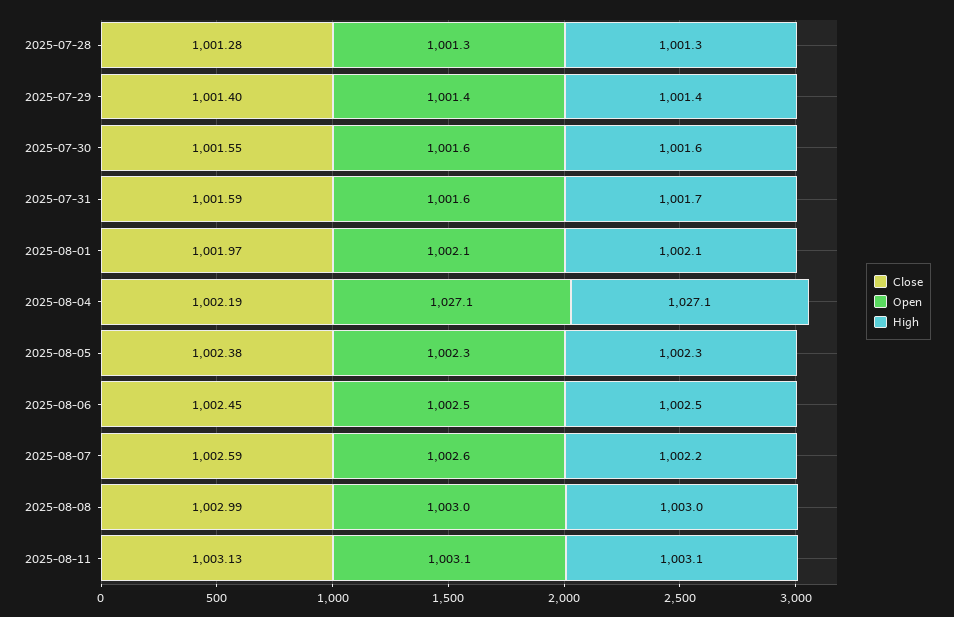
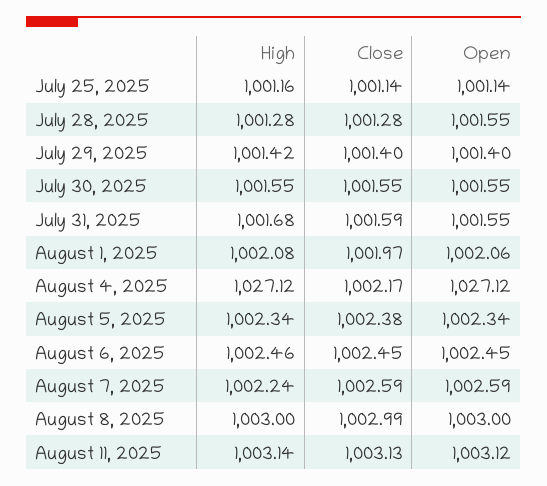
Open, 2025-07-28: 1001.3 -> 1001.55
Close, 2025-08-04: 1002.19 -> 1002.17
High, July 25, 2025: none -> 1001.16
Close, July 25, 2025: none -> 1001.14
Open, July 25, 2025: none -> 1001.14

